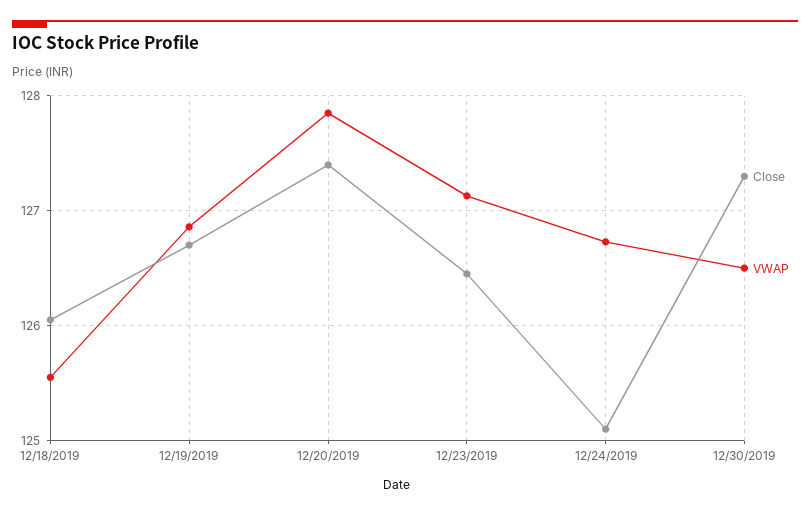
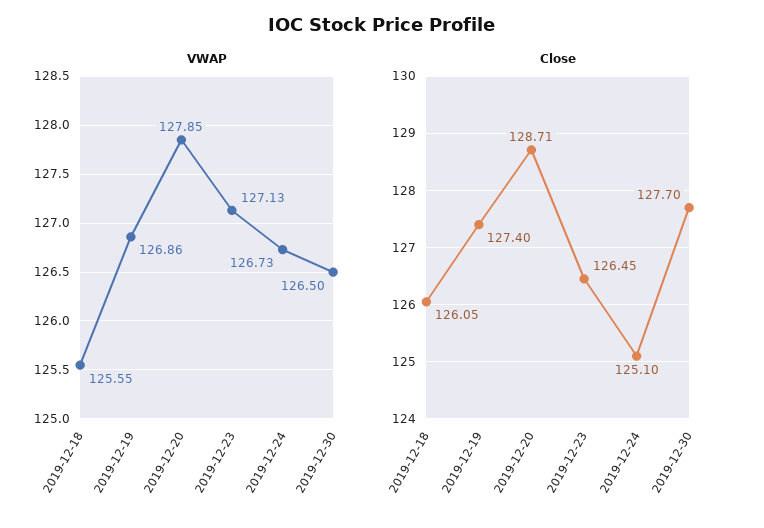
Close, 12/19/2019: 126.7 -> 127.4
Close, 12/20/2019: 127.4 -> 128.71
Close, 12/30/2019: 127.3 -> 127.7

